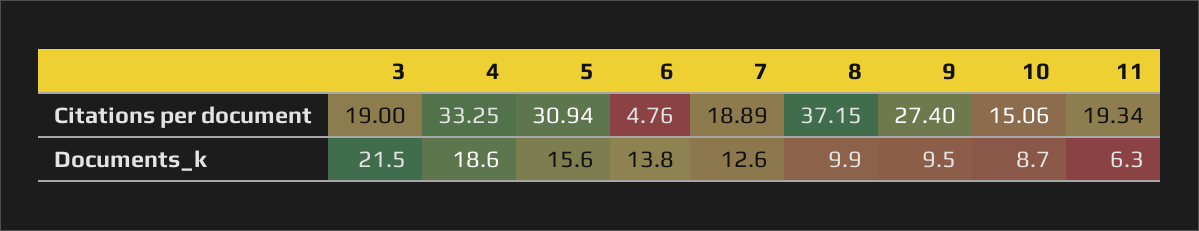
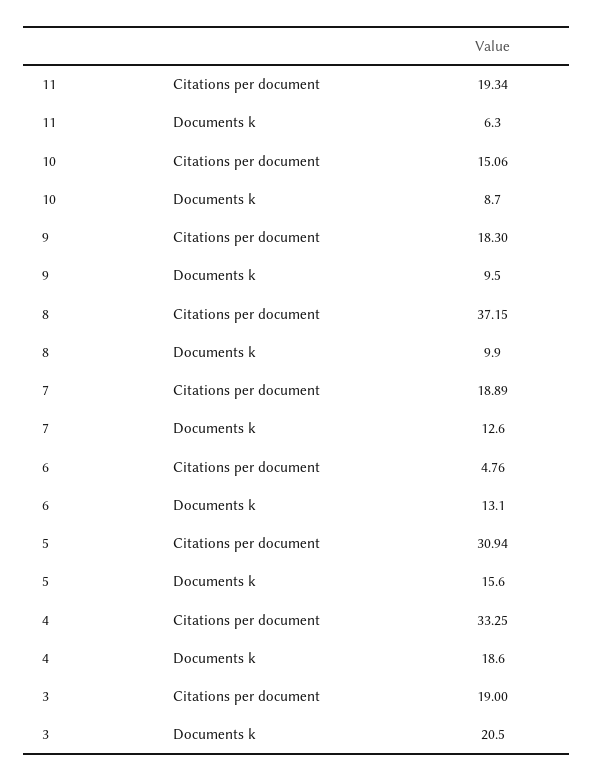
9, Citations per document: 27.4 -> 18.3
3, Documents_k: 21.5 -> 20.5
6, Documents_k: 13.8 -> 13.1

